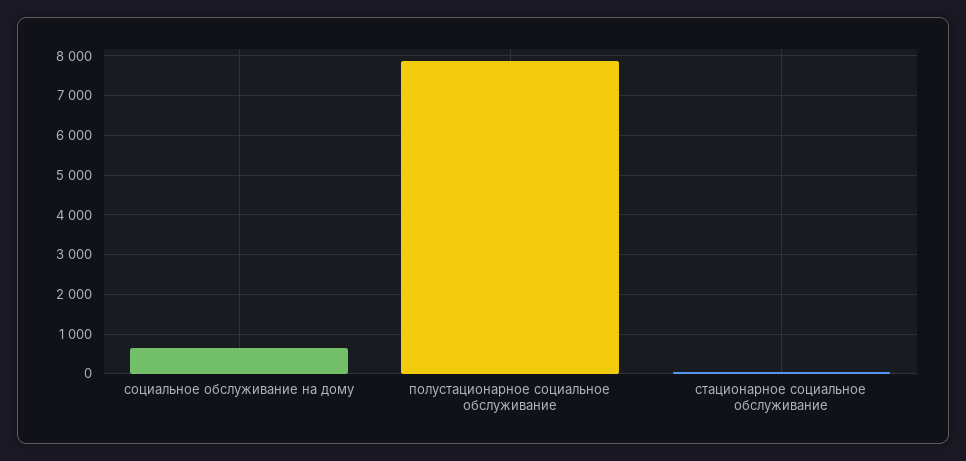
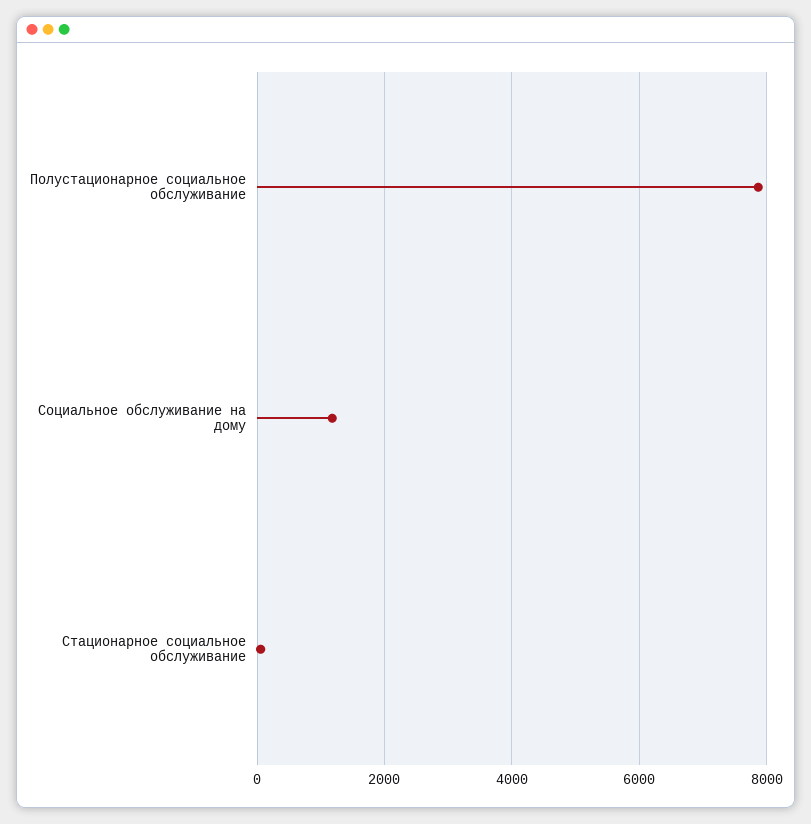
социальное обслуживание на дому: 600 -> 1200

